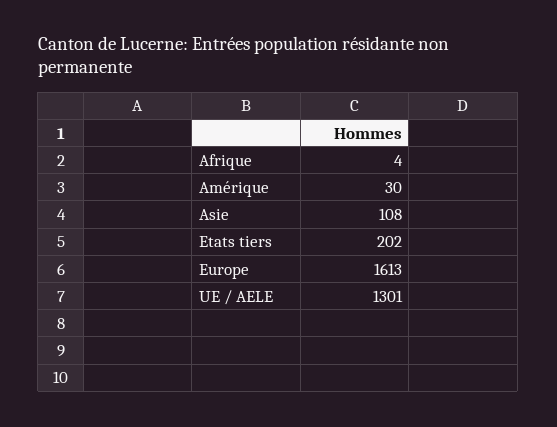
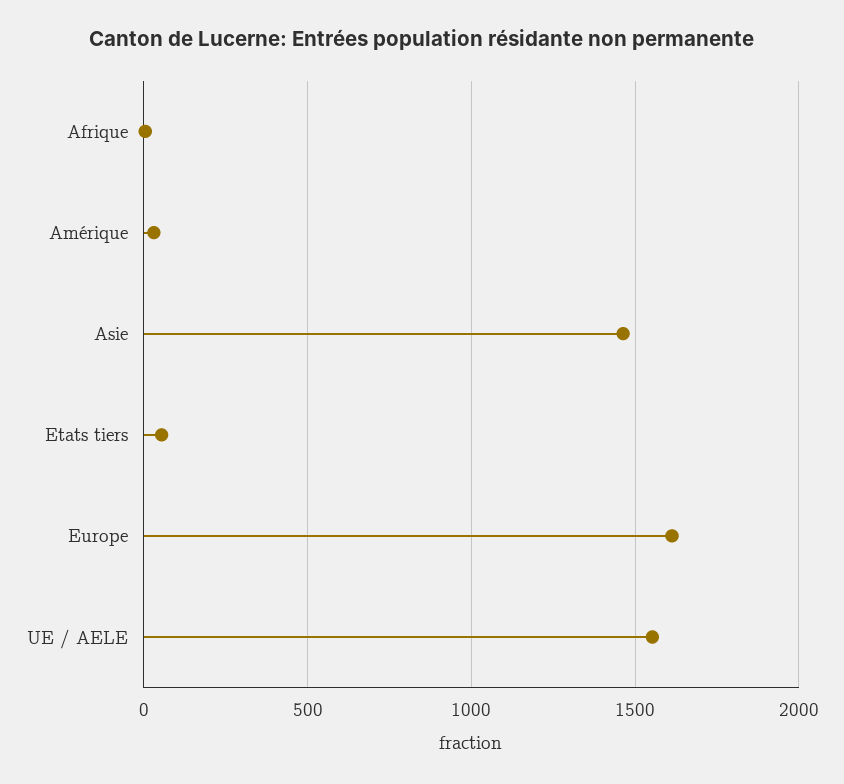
Asie: 108 -> 1450
Etats tiers: 202 -> 50
UE / AELE: 1301 -> 1550

